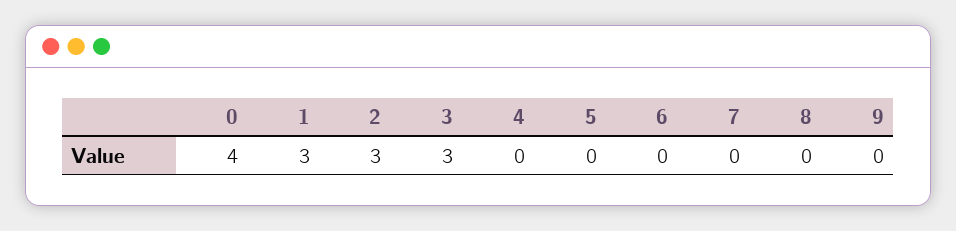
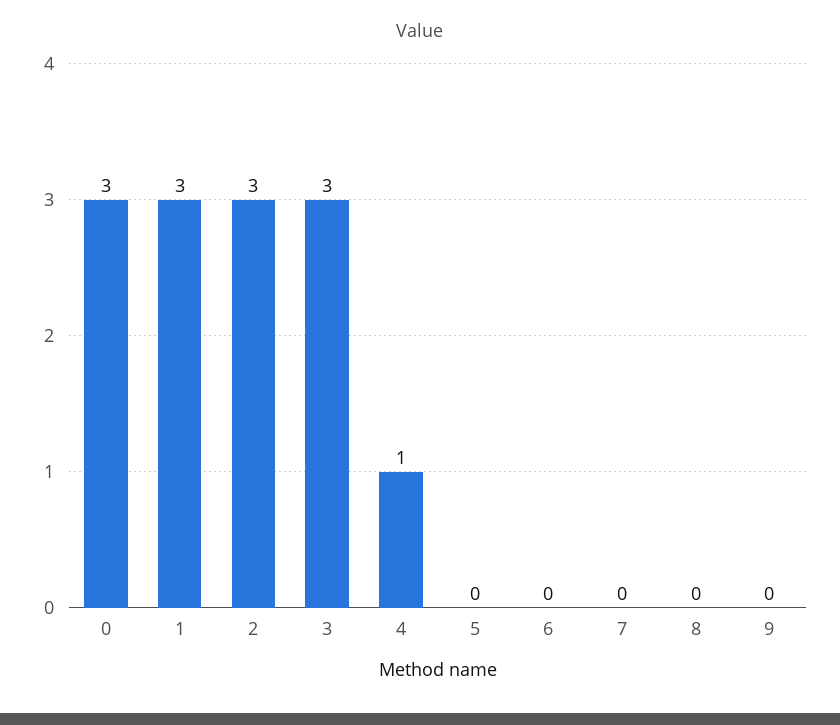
0: 4 -> 3
4: 0 -> 1

